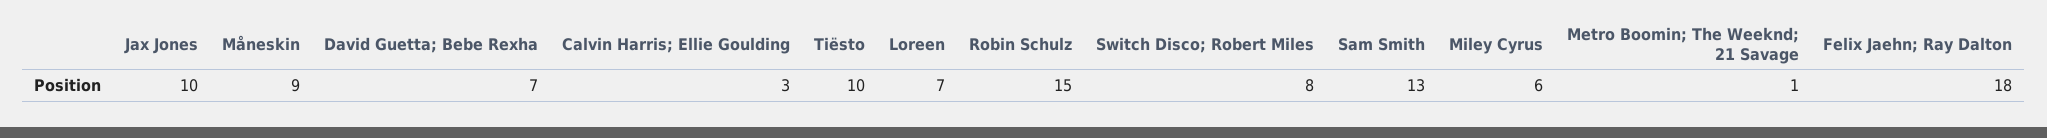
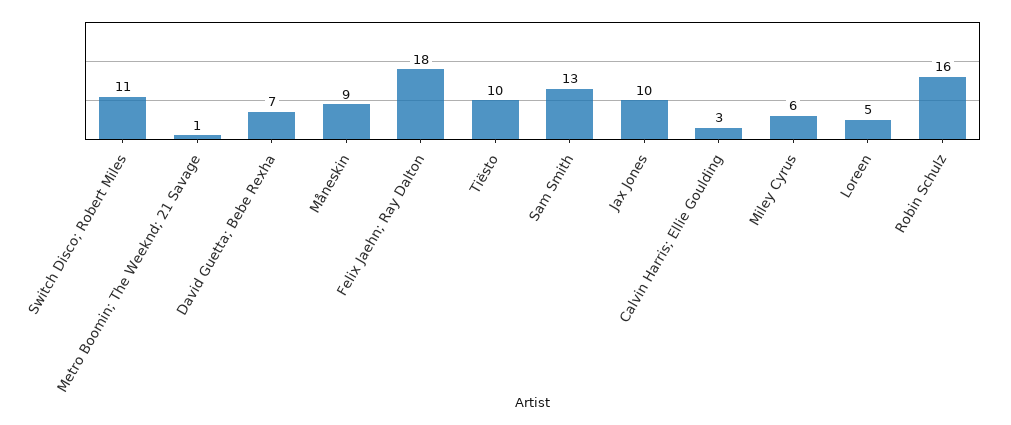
Loreen: 7 -> 5
Robin Schulz: 15 -> 16
Switch Disco; Robert Miles: 8 -> 11

